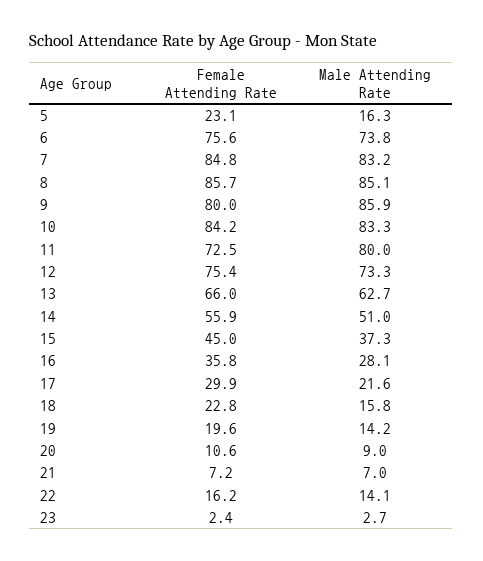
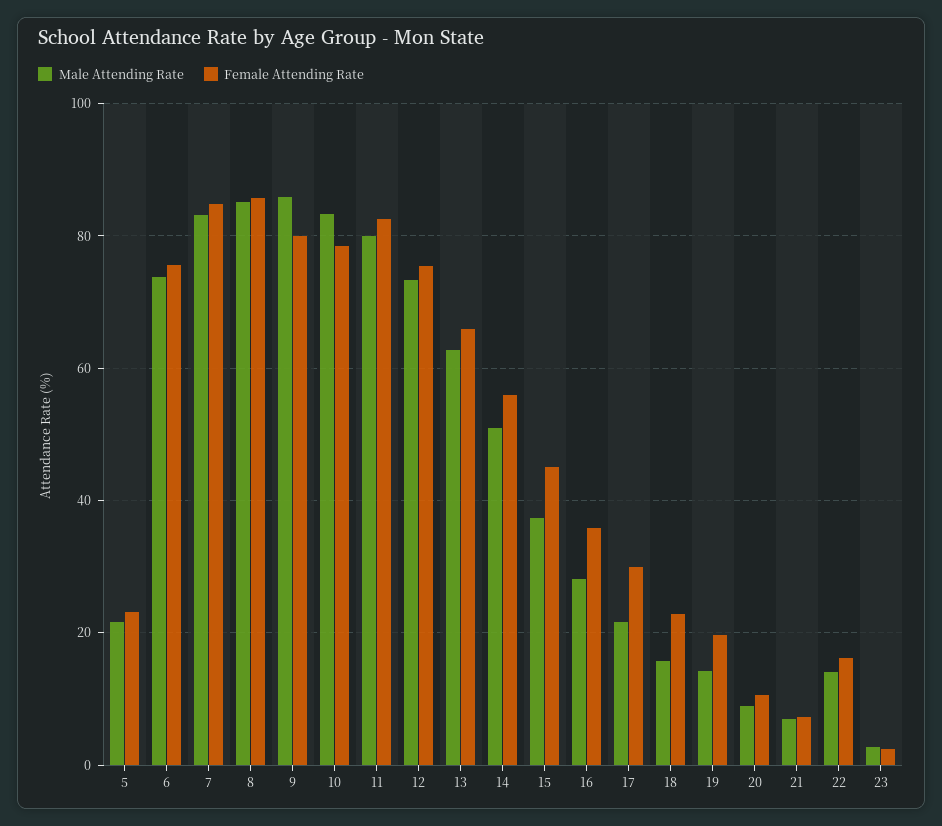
Male Attending Rate, 5: 16.3 -> 22
Female Attending Rate, 10: 84.2 -> 78
Female Attending Rate, 11: 72.5 -> 82

